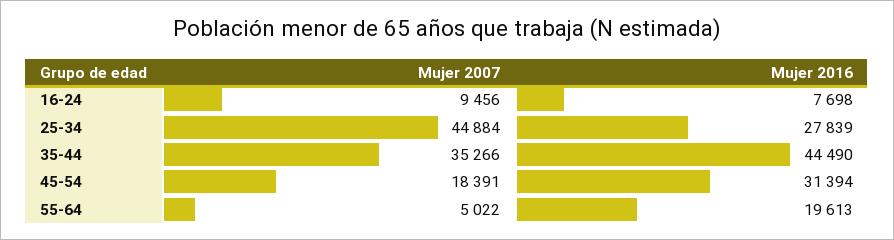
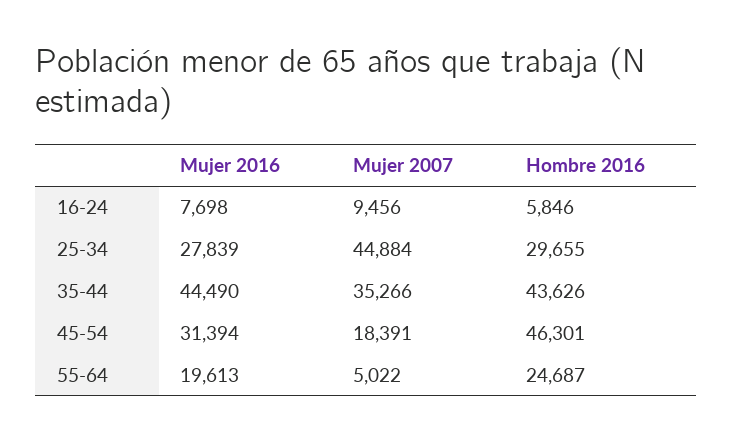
Hombre 2016, 16-24: none -> 5846
Hombre 2016, 25-34: none -> 29655
Hombre 2016, 35-44: none -> 43626
Hombre 2016, 45-54: none -> 46301
Hombre 2016, 55-64: none -> 24687

